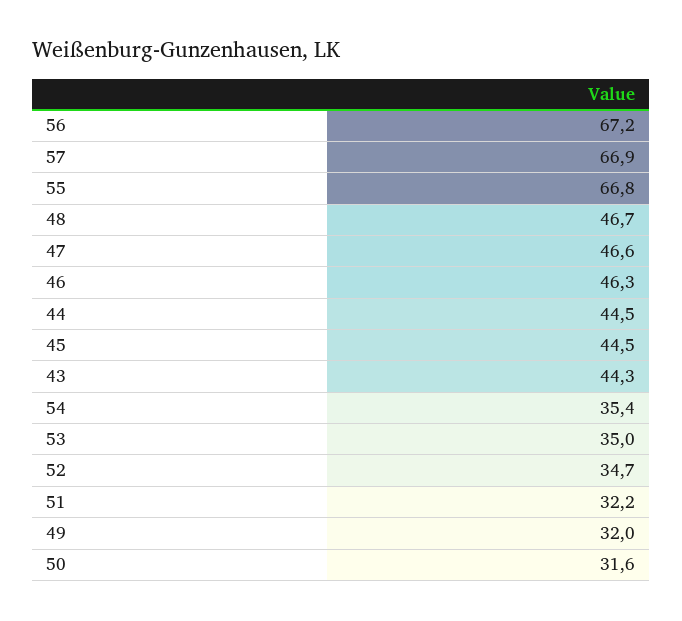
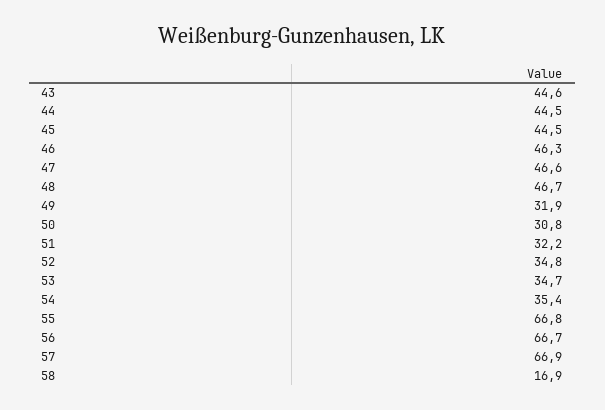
56: 67.2 -> 66.7
43: 44.3 -> 44.6
53: 35 -> 34.7
52: 34.7 -> 34.8
49: 32 -> 31.9
50: 31.6 -> 30.8
58: none -> 16.9

